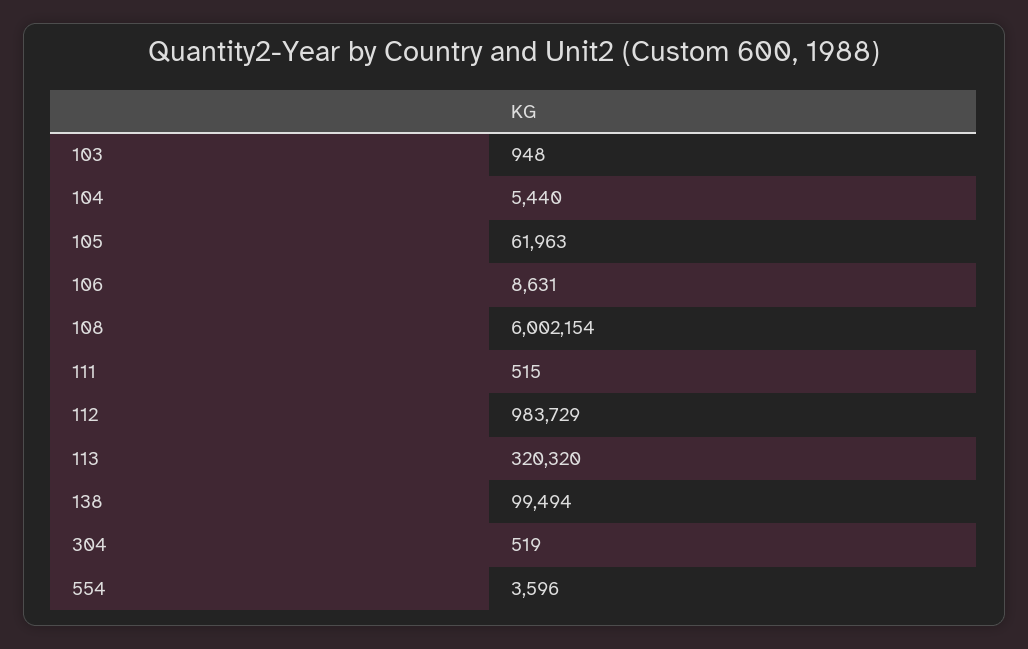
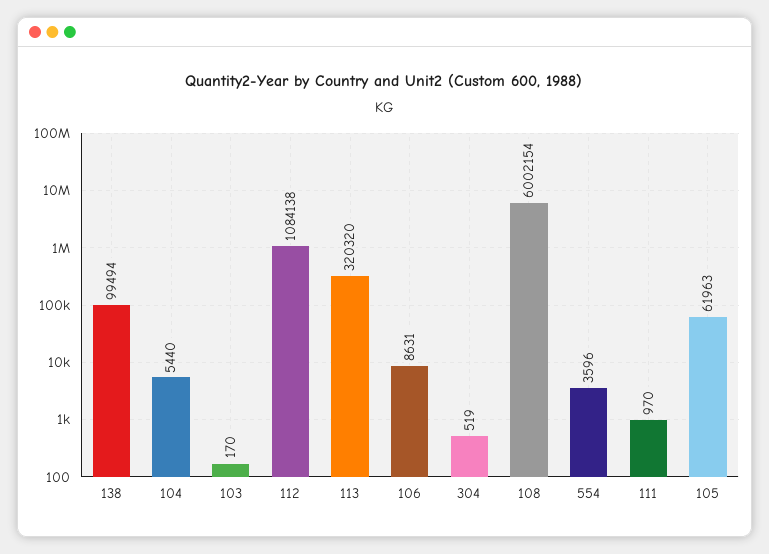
103: 948 -> 170
111: 515 -> 970
112: 983729 -> 1084138

